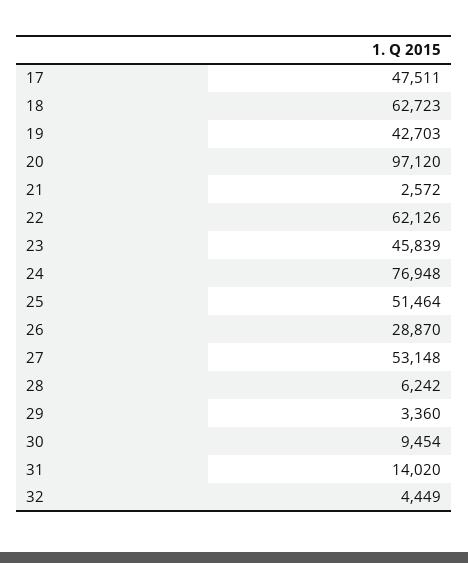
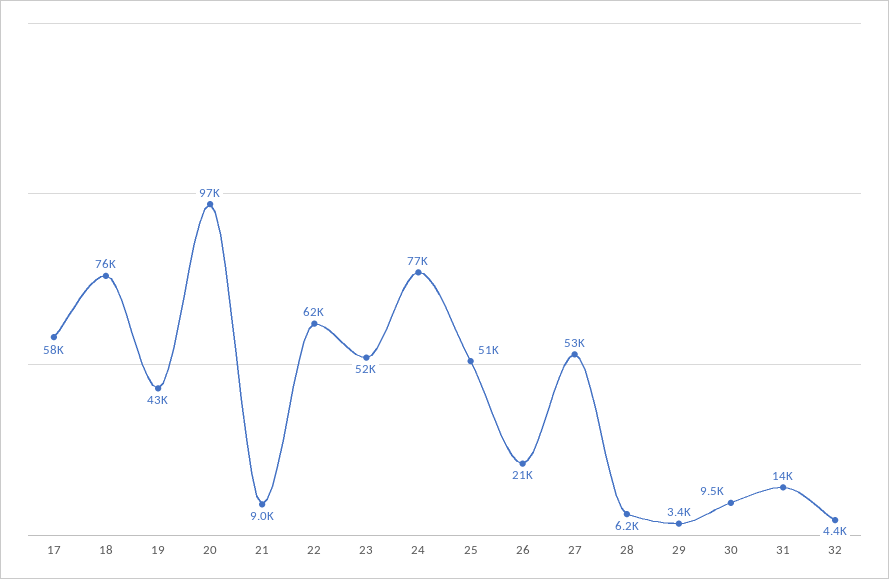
17: 47511 -> 58000
18: 62723 -> 76000
21: 2572 -> 9000
23: 45839 -> 52000
26: 28870 -> 21000

